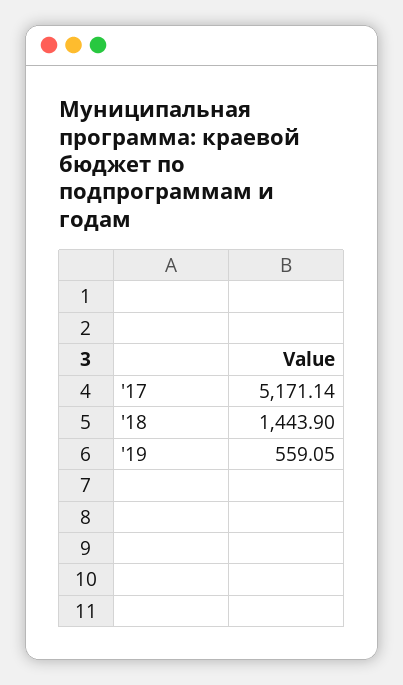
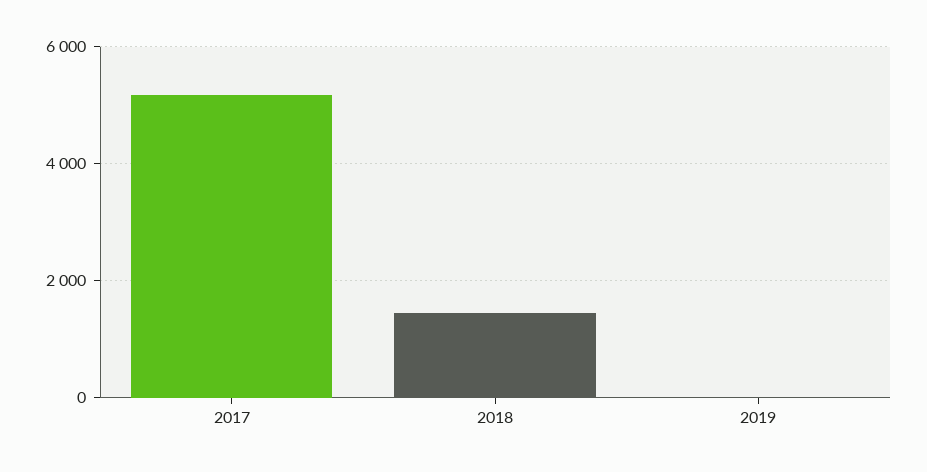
'19: 559.05 -> 0

